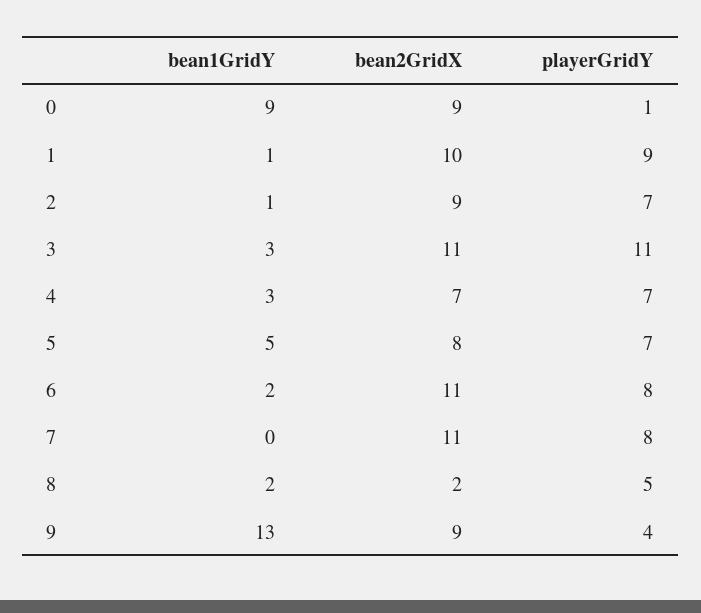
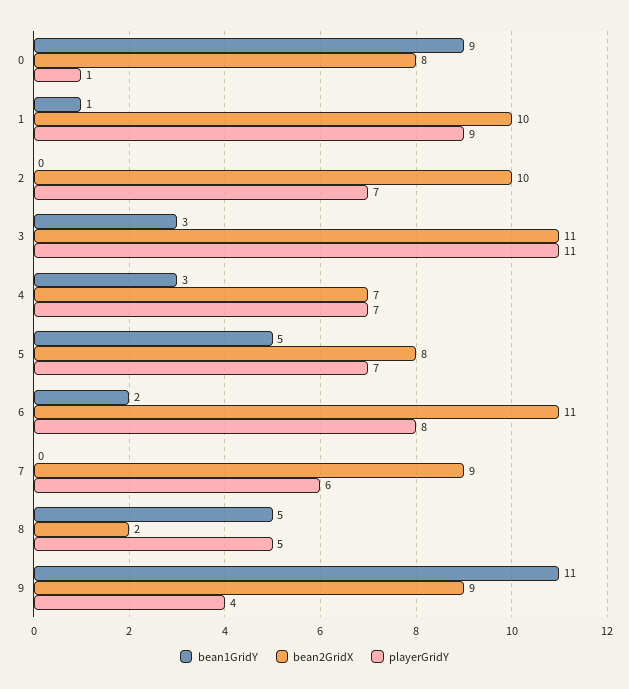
bean2GridX, 0: 9 -> 8
bean1GridY, 2: 1 -> 0
bean2GridX, 2: 9 -> 10
bean2GridX, 7: 11 -> 9
playerGridY, 7: 8 -> 6
bean1GridY, 8: 2 -> 5
bean1GridY, 9: 13 -> 11

